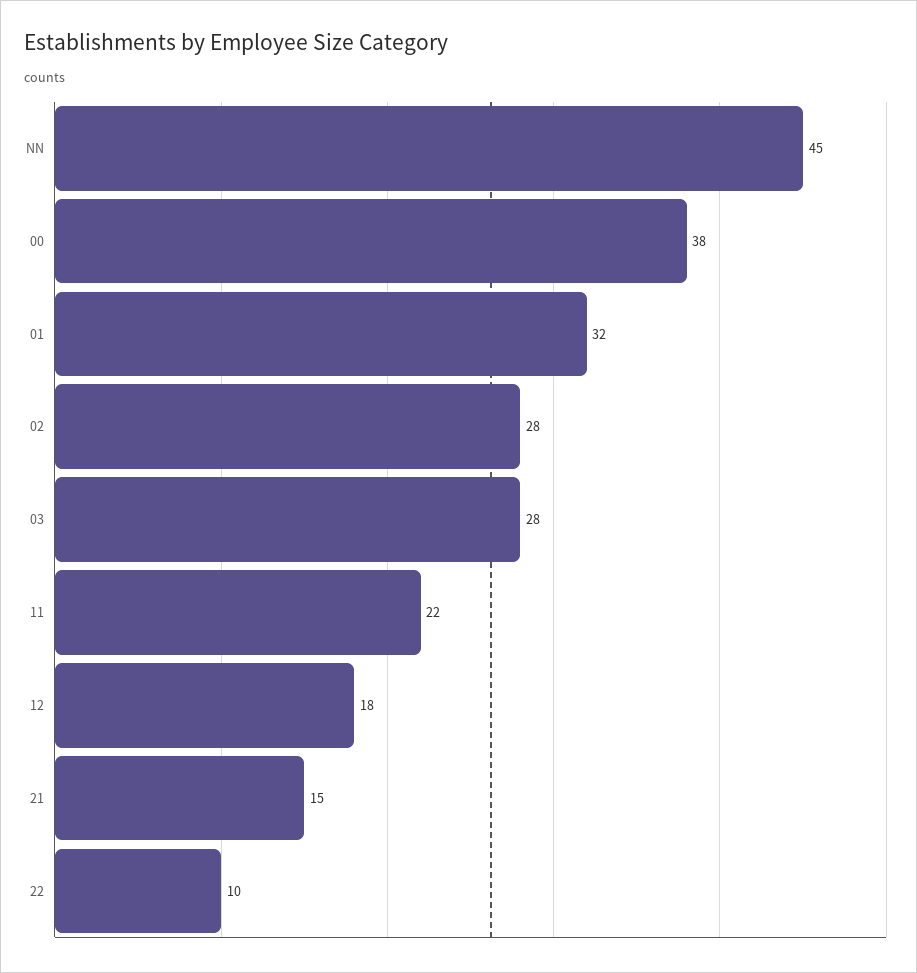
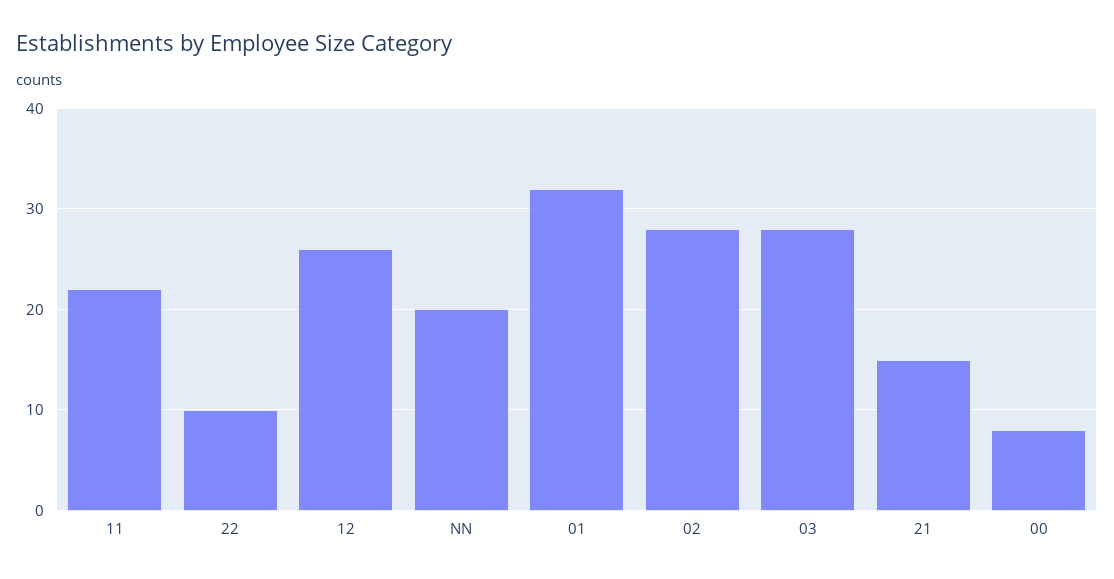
NN: 45 -> 20
00: 38 -> 8
12: 18 -> 26

